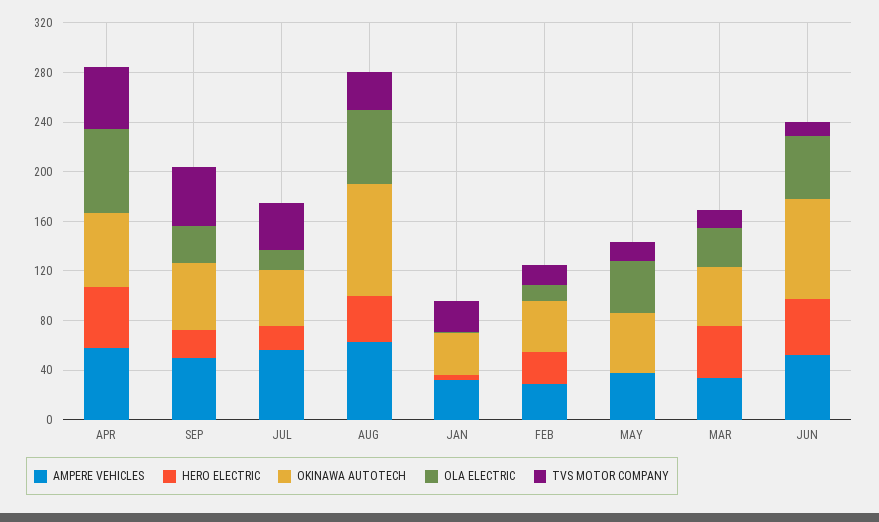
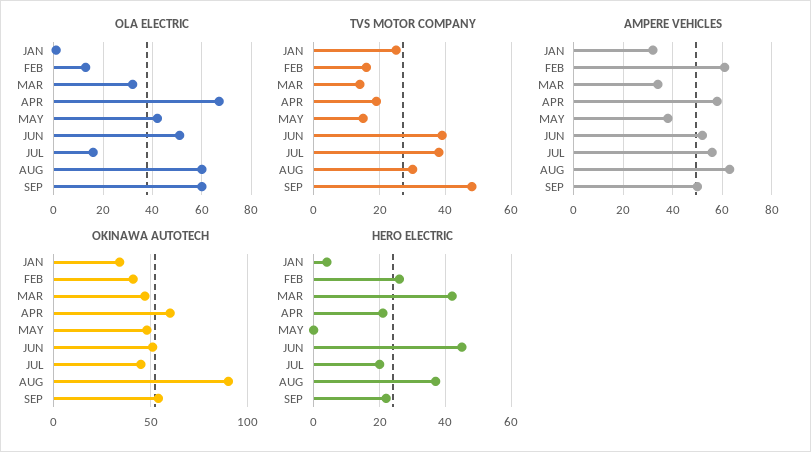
HERO ELECTRIC, APR: 50 -> 20
TVS MOTOR COMPANY, APR: 50 -> 20
OLA ELECTRIC, SEP: 30 -> 60
AMPERE VEHICLES, FEB: 30 -> 60
OKINAWA AUTOTECH, JUN: 80 -> 50
TVS MOTOR COMPANY, JUN: 10 -> 40

